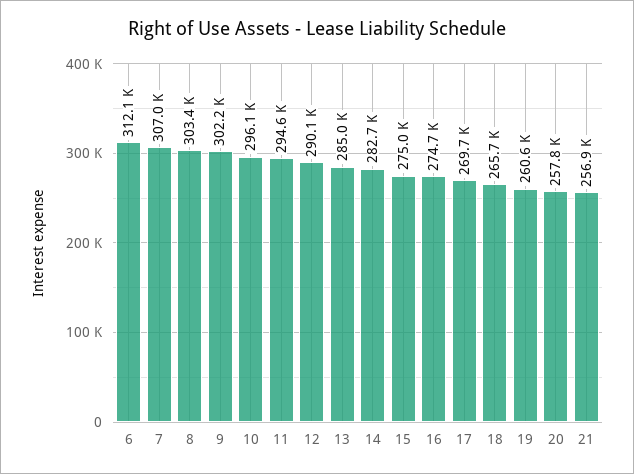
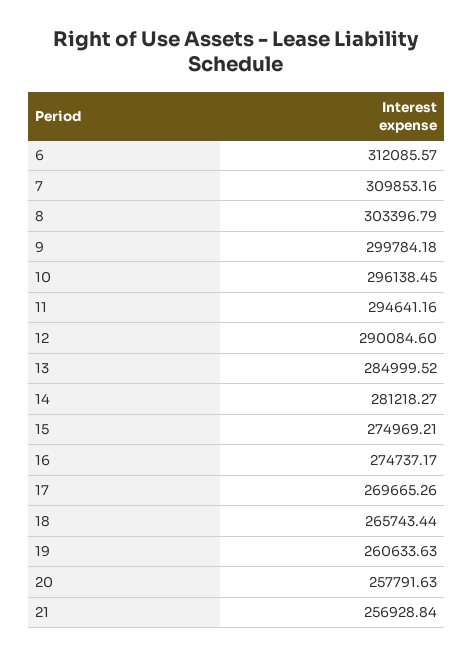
7: 307000 -> 309853.16
9: 302200 -> 299784.18
14: 282700 -> 281218.27

